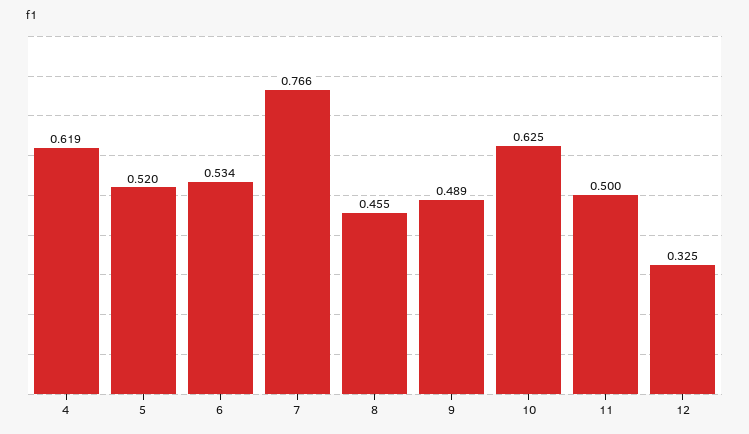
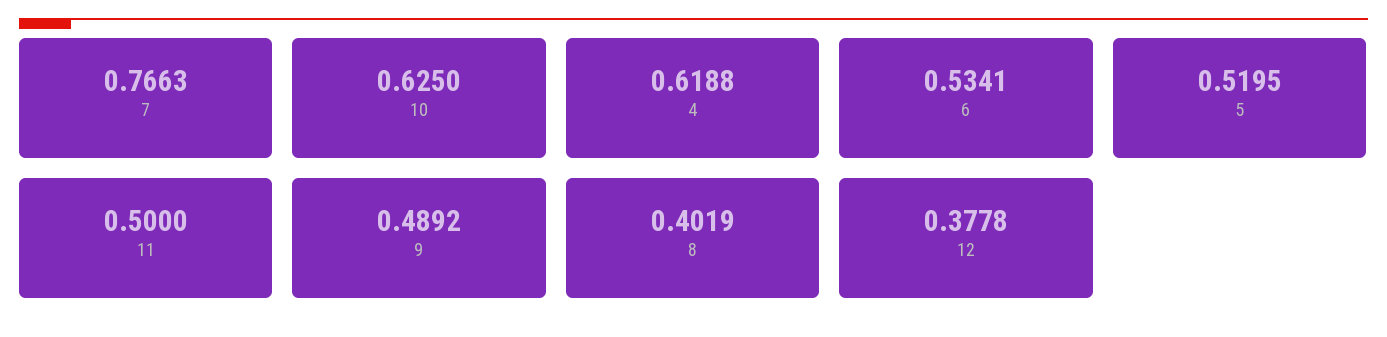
8: 0.455 -> 0.4019
12: 0.325 -> 0.3778

